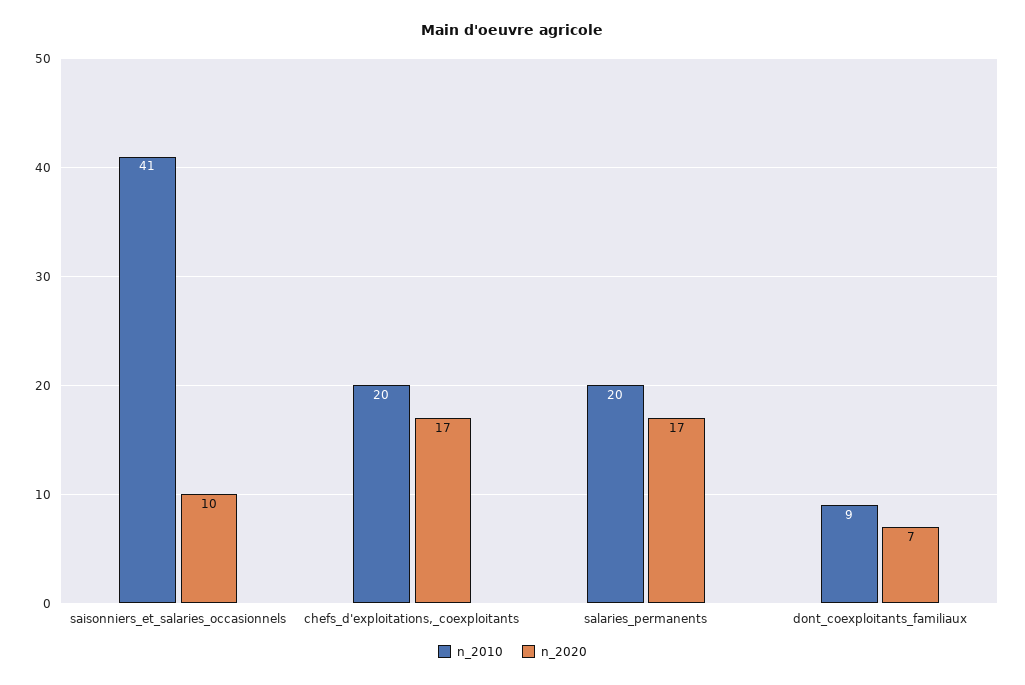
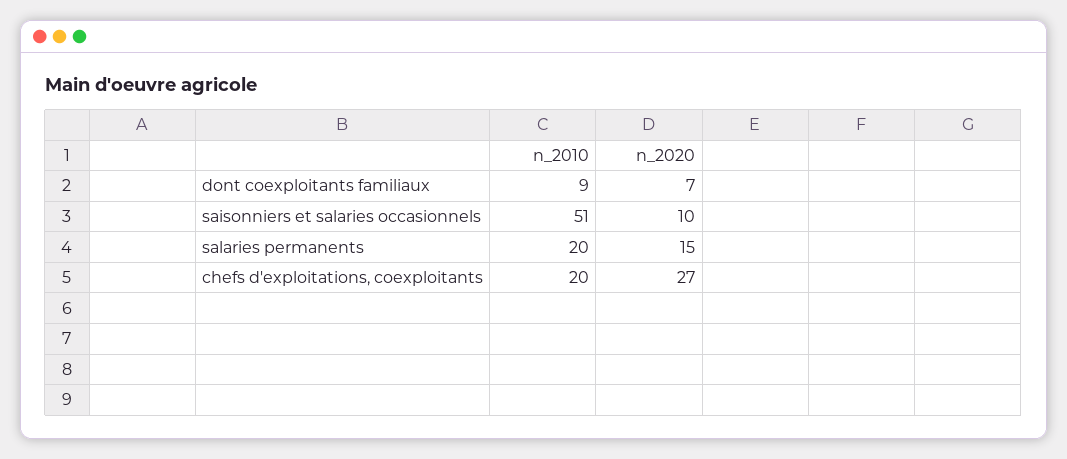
n_2010, saisonniers_et_salaries_occasionnels: 41 -> 51
n_2020, chefs_d'exploitations,_coexploitants: 17 -> 27
n_2020, salaries_permanents: 17 -> 15

